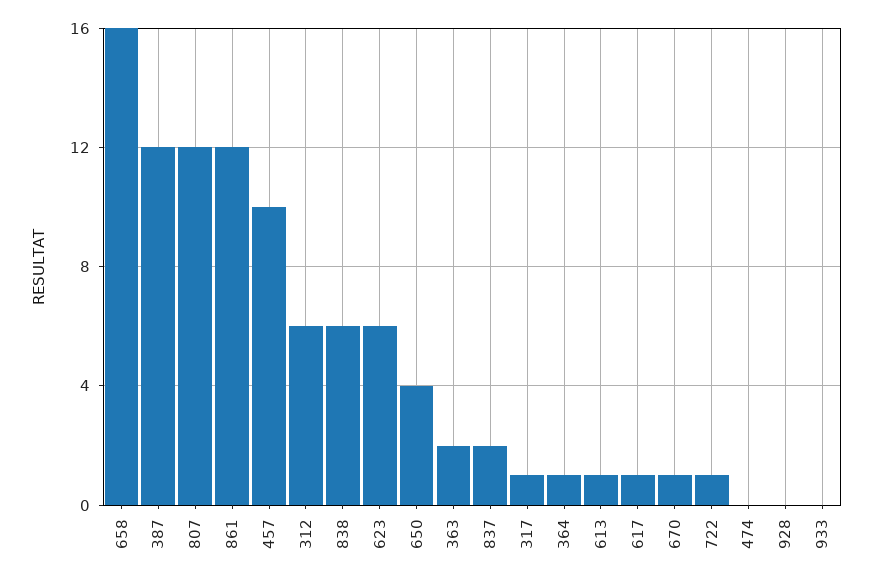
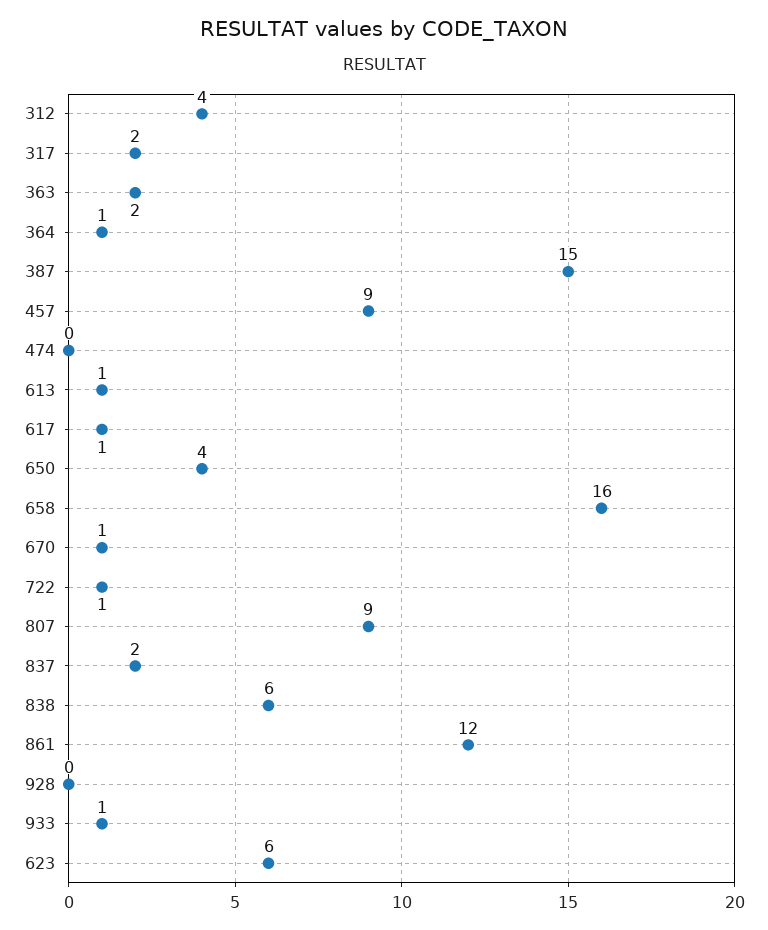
387: 12 -> 15
807: 12 -> 9
457: 10 -> 9
312: 6 -> 4
317: 1 -> 2
933: 0 -> 1

